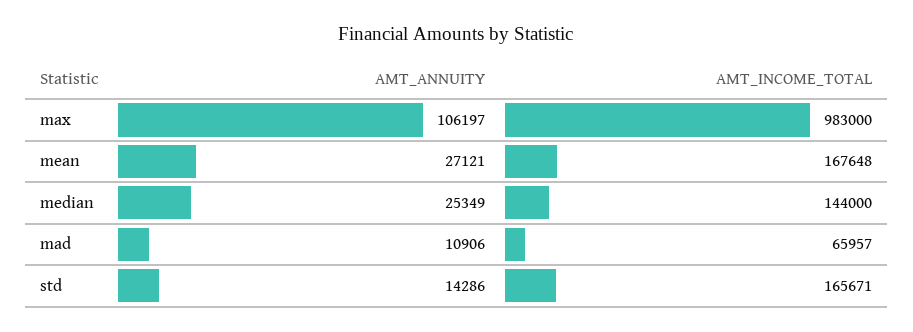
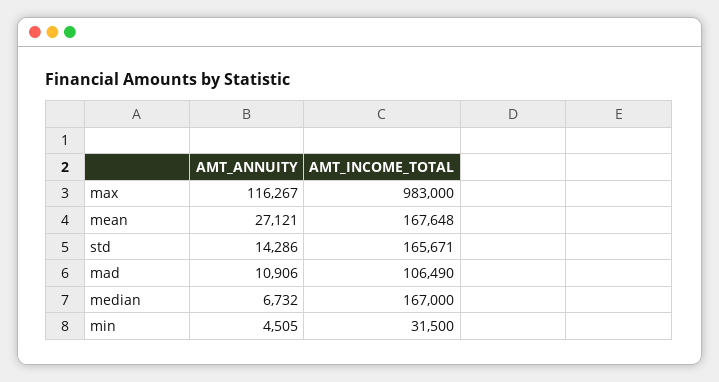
AMT_ANNUITY, max: 106197 -> 116267
AMT_ANNUITY, median: 25349 -> 6732
AMT_INCOME_TOTAL, median: 144000 -> 167000
AMT_INCOME_TOTAL, mad: 65957 -> 106490
AMT_ANNUITY, min: none -> 4505
AMT_INCOME_TOTAL, min: none -> 31500

